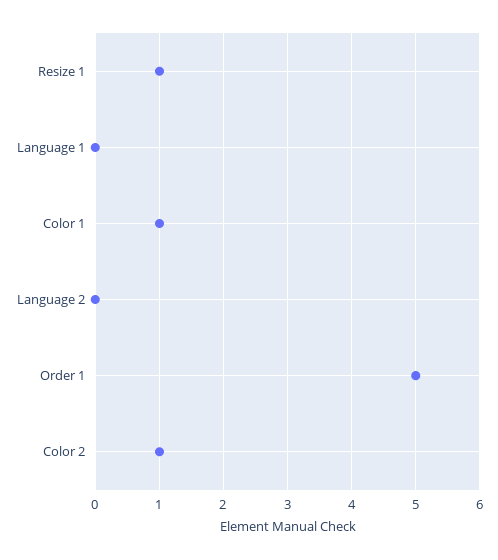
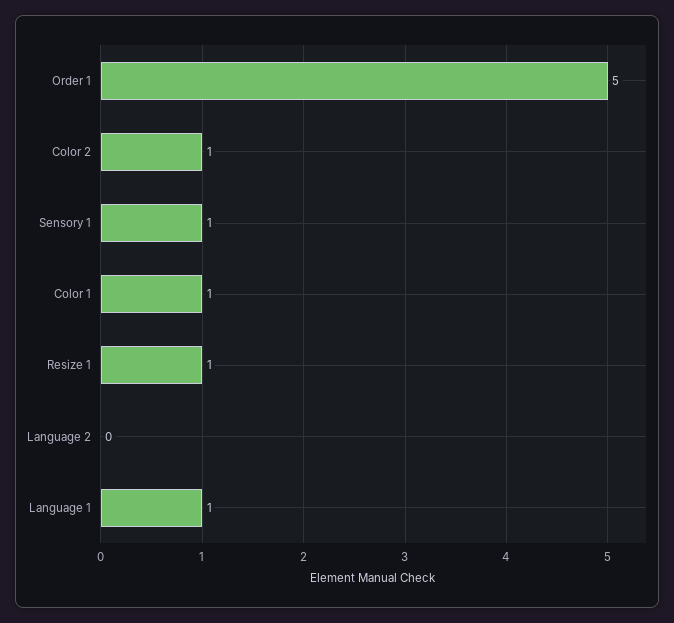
Language 1: 0 -> 1
Sensory 1: none -> 1

